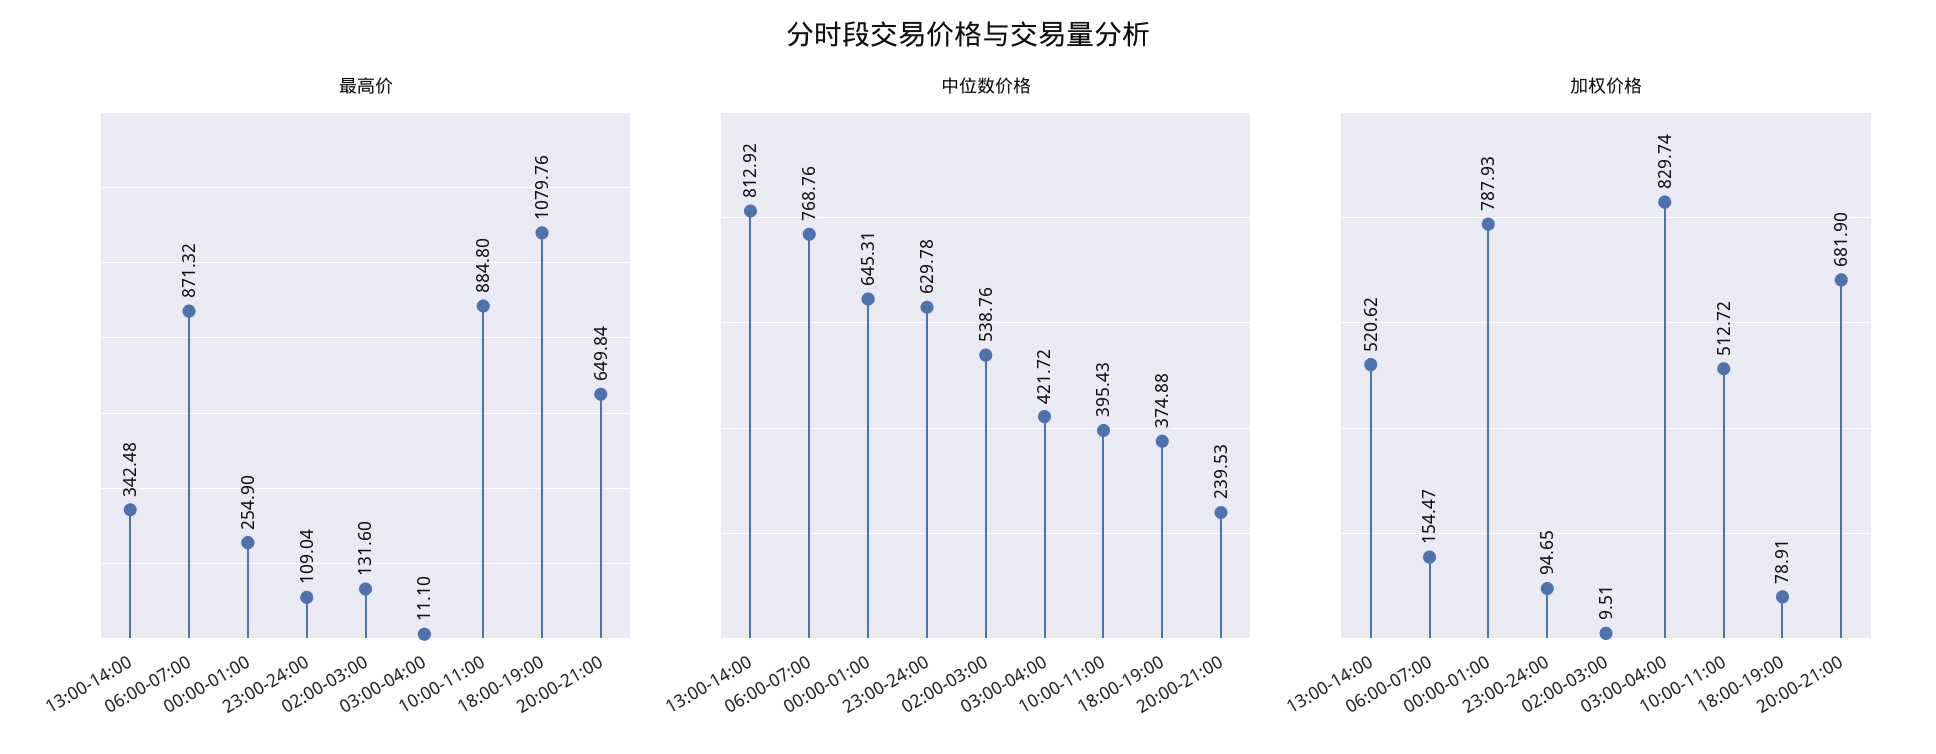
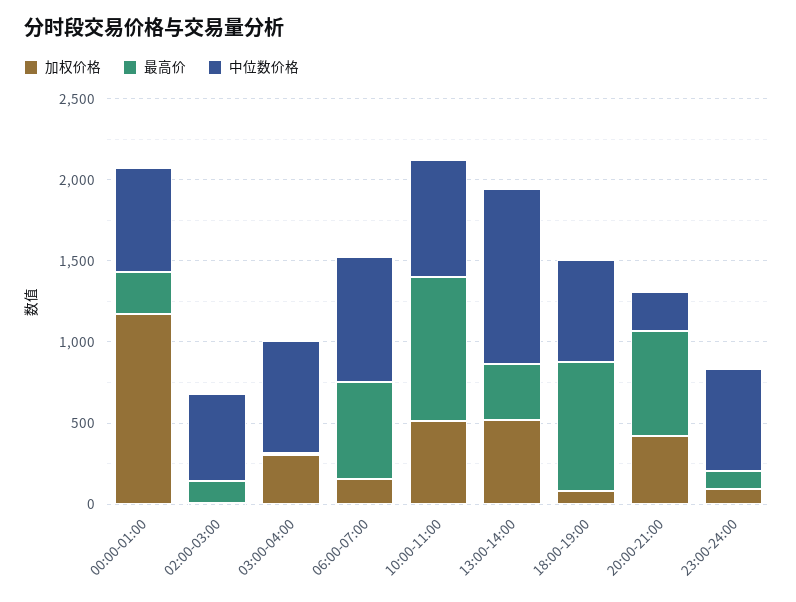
最高价, 06:00-07:00: 871.32 -> 600
最高价, 18:00-19:00: 1079.76 -> 800
中位数价格, 13:00-14:00: 812.92 -> 1100
中位数价格, 03:00-04:00: 421.72 -> 700
中位数价格, 10:00-11:00: 395.43 -> 700
中位数价格, 18:00-19:00: 374.88 -> 600
加权价格, 00:00-01:00: 787.93 -> 1200
加权价格, 03:00-04:00: 829.74 -> 300
加权价格, 20:00-21:00: 681.9 -> 400

